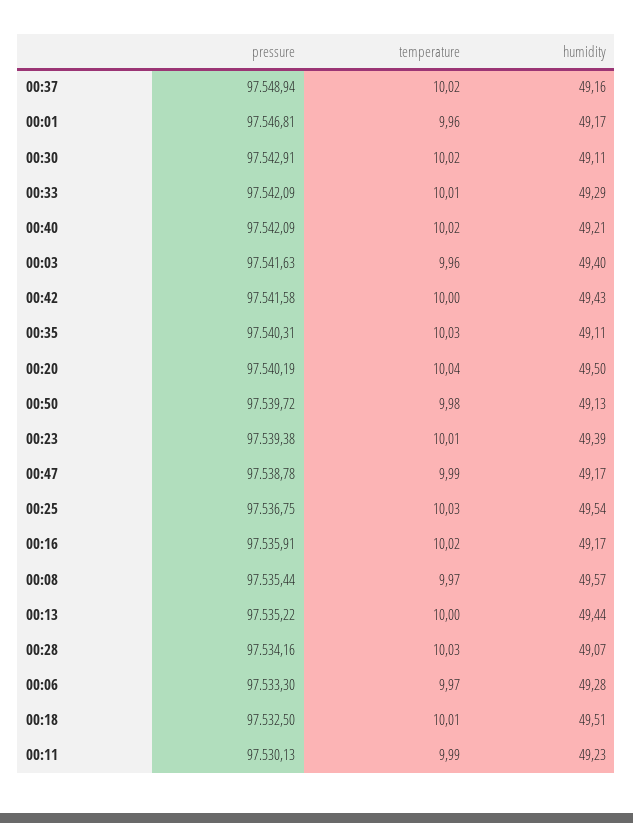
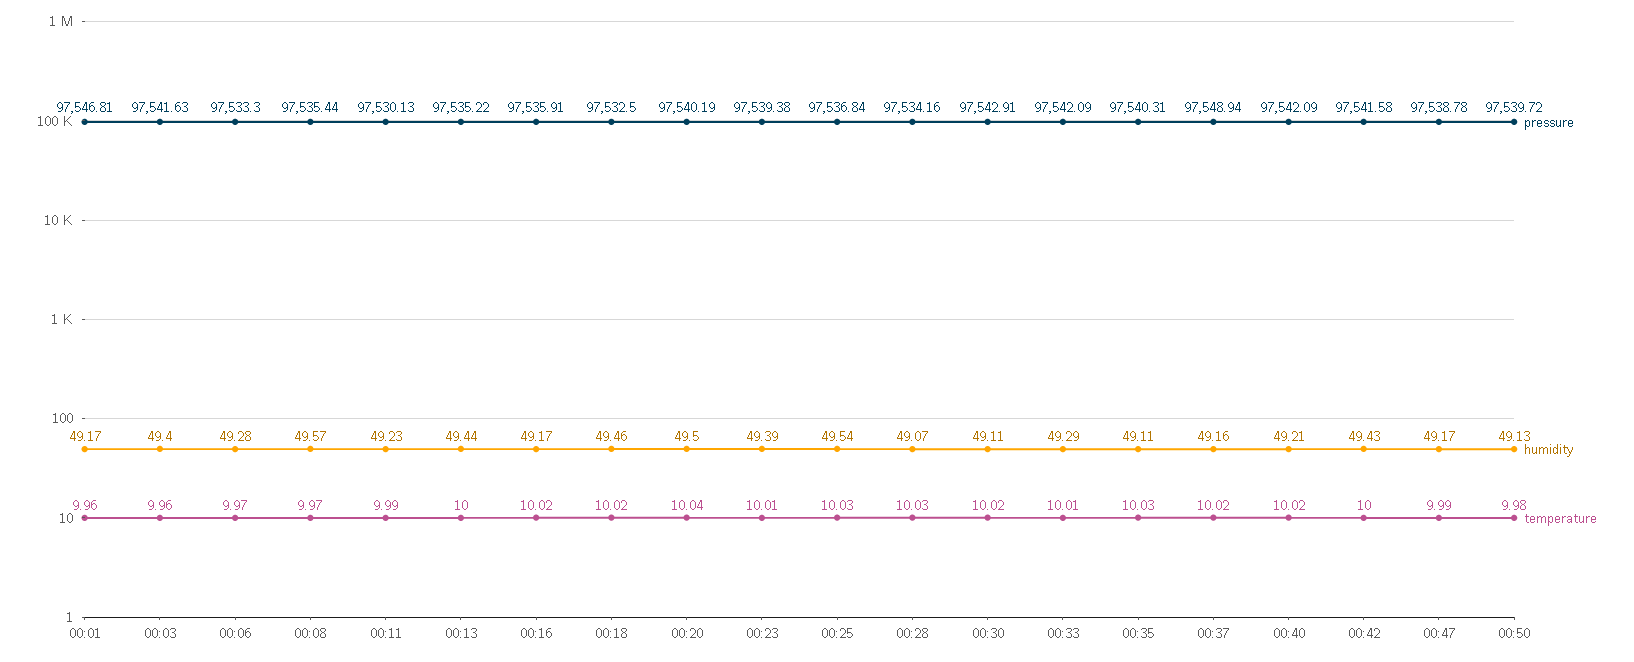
pressure, 00:25: 97536.75 -> 97536.84
temperature, 00:18: 10.01 -> 10.02
humidity, 00:18: 49.51 -> 49.46

